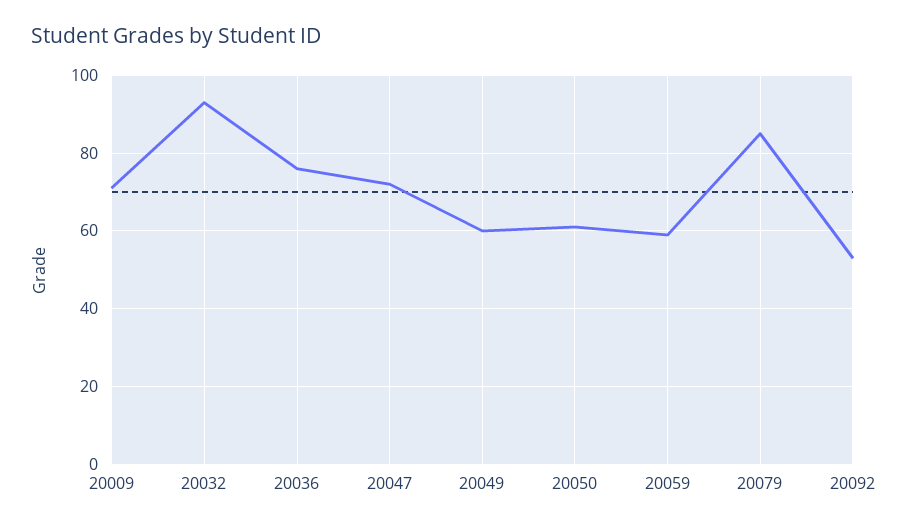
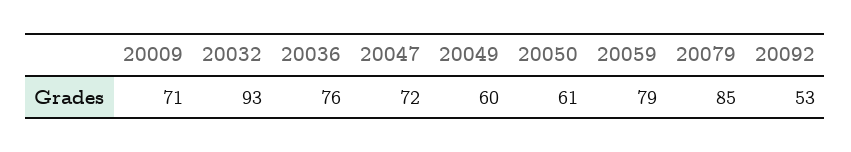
20059: 60 -> 79

